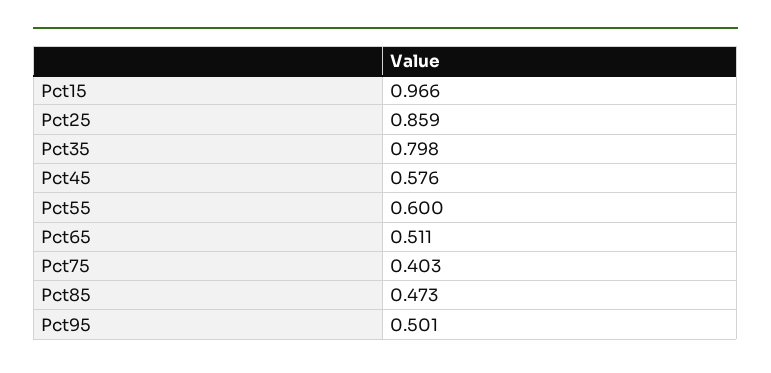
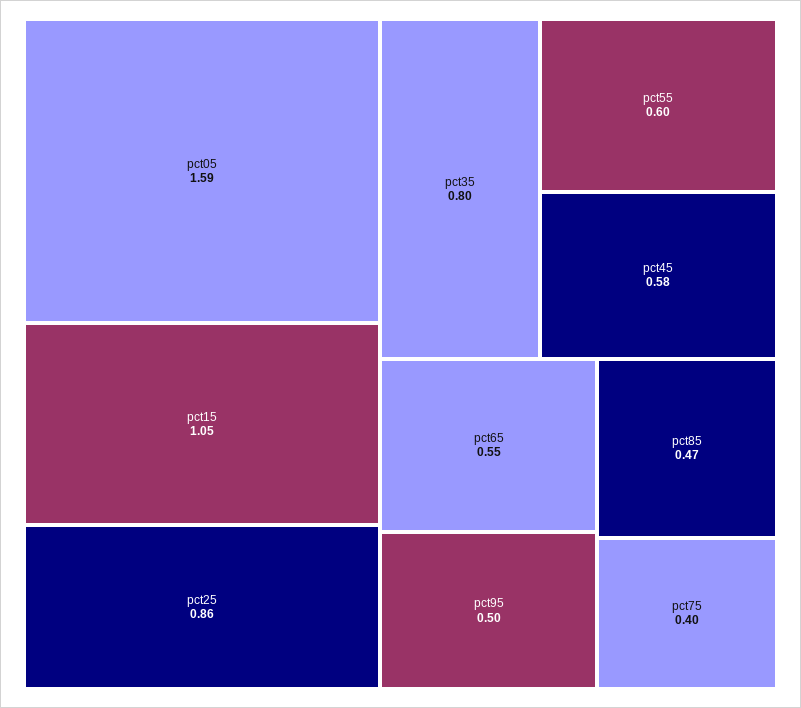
Pct15: 0.966 -> 1.05
Pct65: 0.511 -> 0.55
pct05: none -> 1.59

